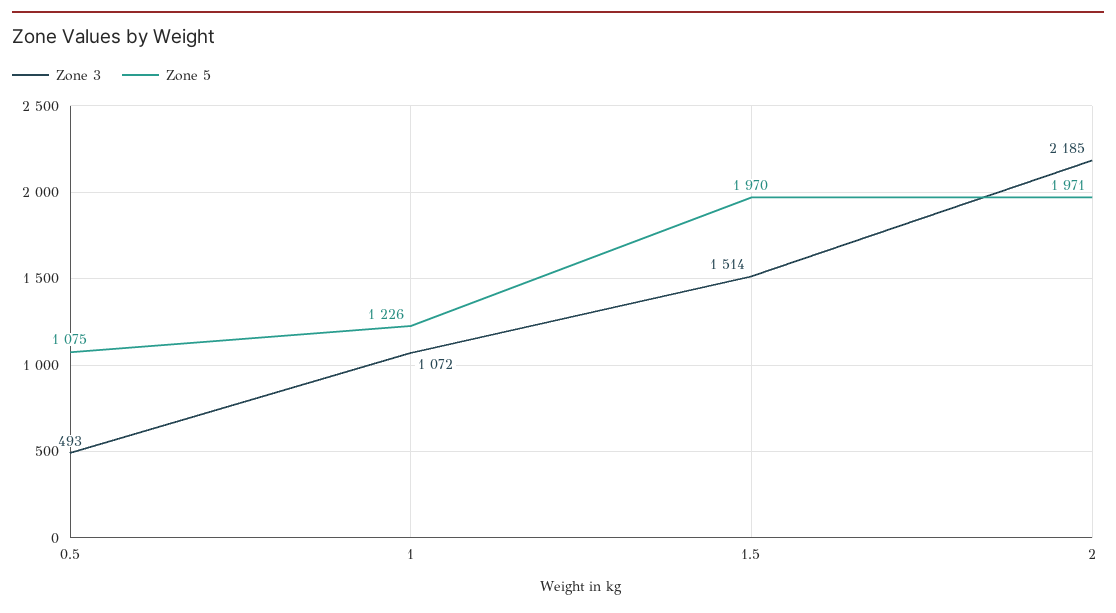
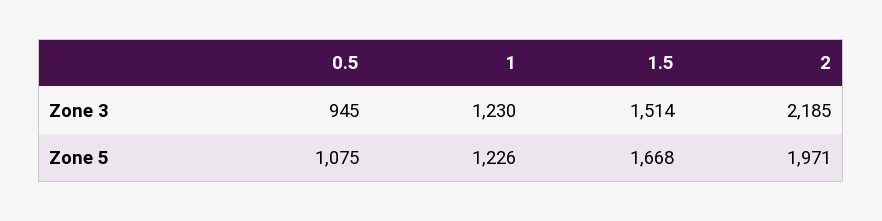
Zone 3, 0.5: 493 -> 945
Zone 3, 1: 1072 -> 1230
Zone 5, 1.5: 1970 -> 1668

